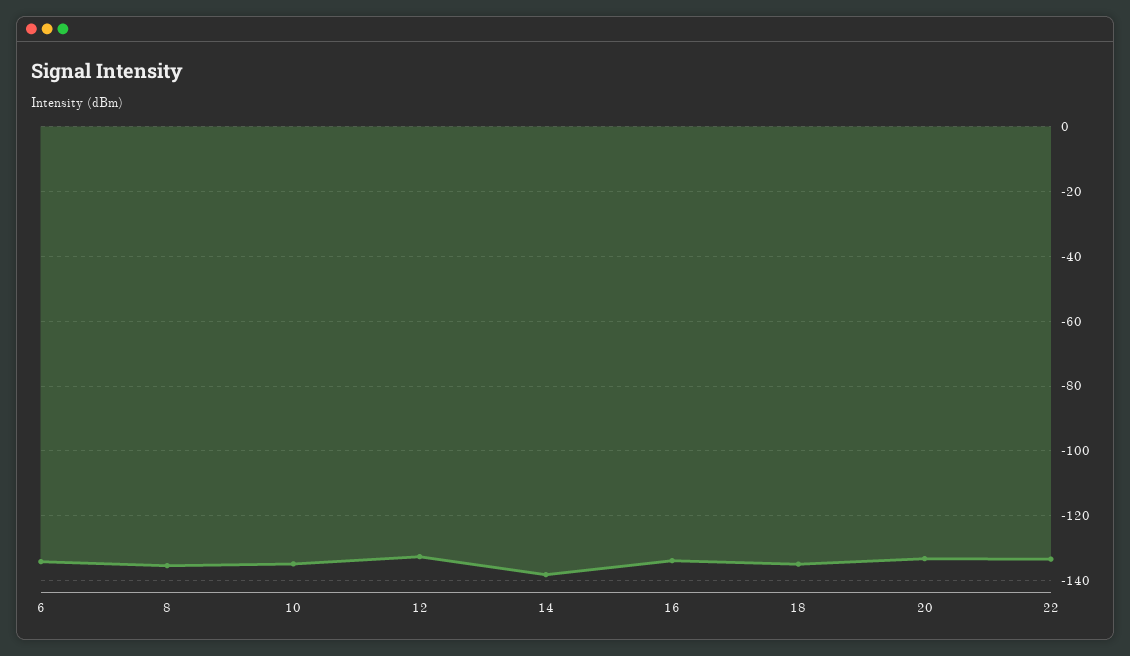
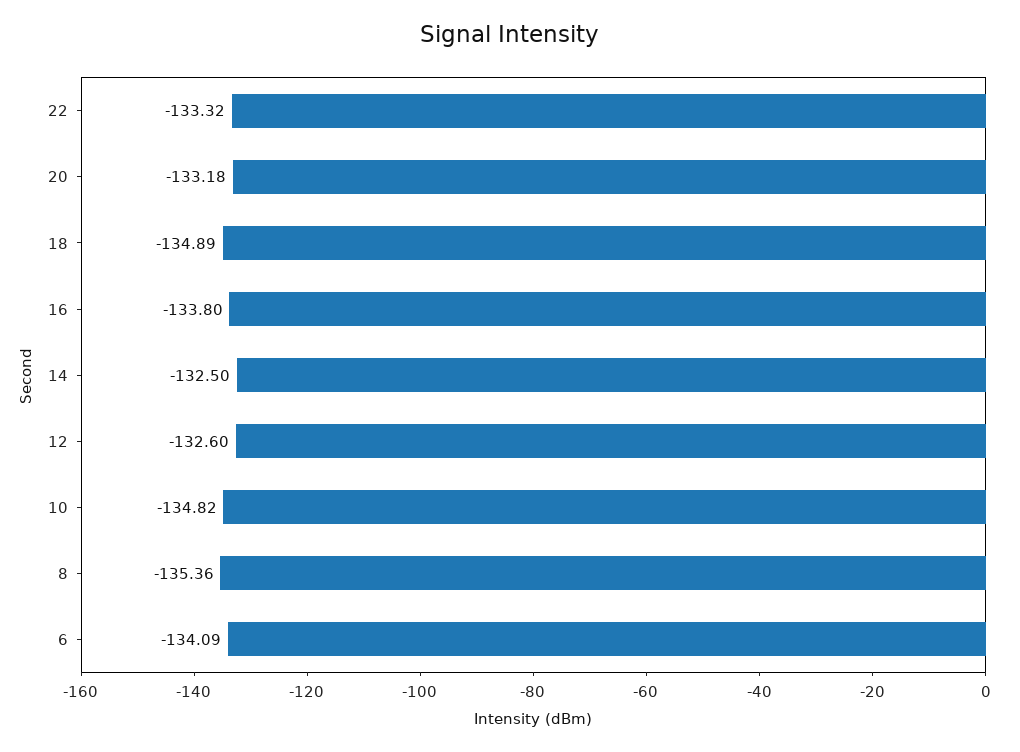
14: -138 -> -132.5

